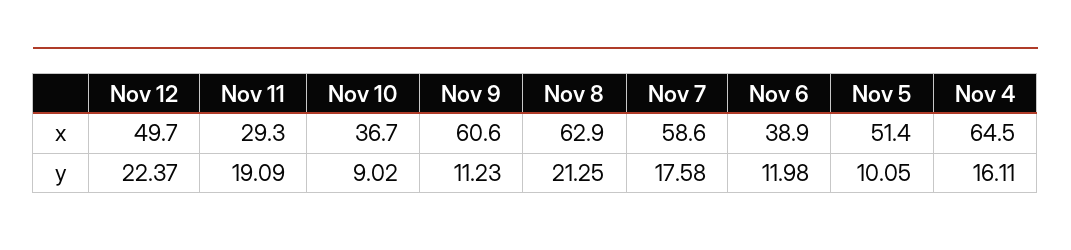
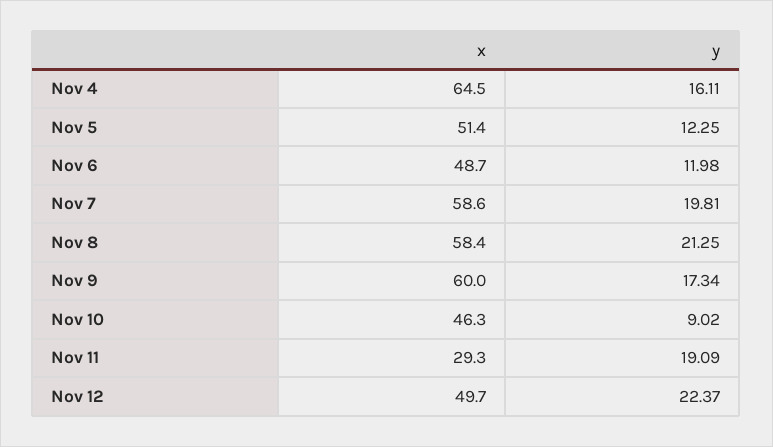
Nov 10, x: 36.7 -> 46.3
Nov 9, x: 60.6 -> 60
Nov 8, x: 62.9 -> 58.4
Nov 6, x: 38.9 -> 48.7
Nov 9, y: 11.23 -> 17.34
Nov 7, y: 17.58 -> 19.81
Nov 5, y: 10.05 -> 12.25

